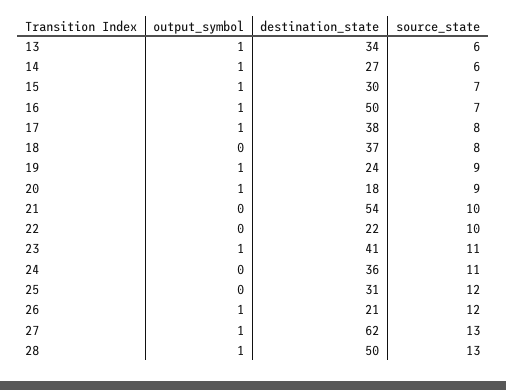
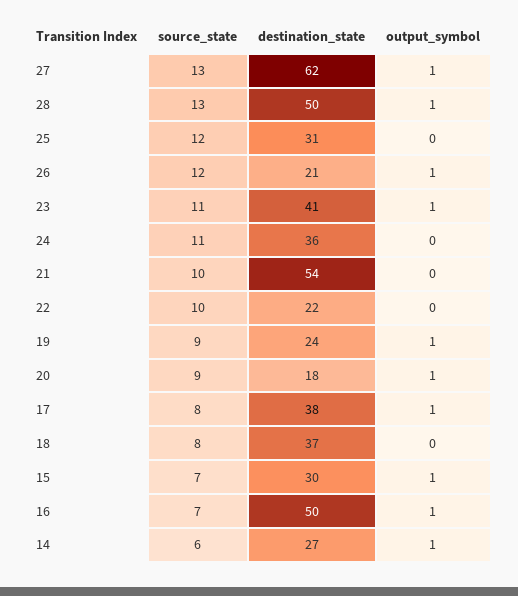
output_symbol, 13: 1 -> none
destination_state, 13: 34 -> none
source_state, 13: 6 -> none

